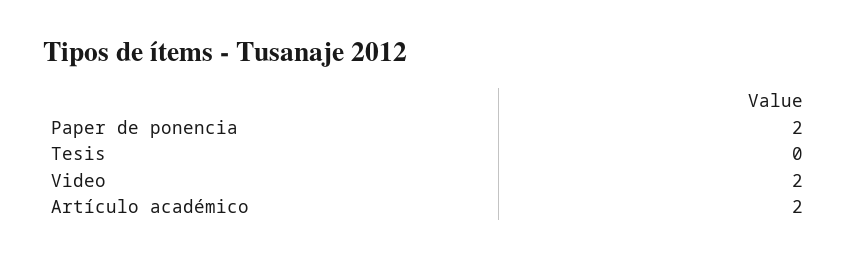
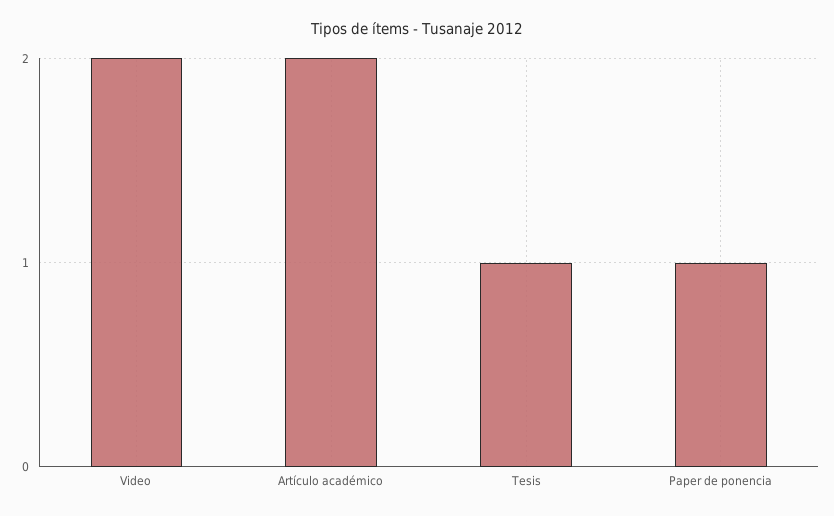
Paper de ponencia: 2 -> 1
Tesis: 0 -> 1

